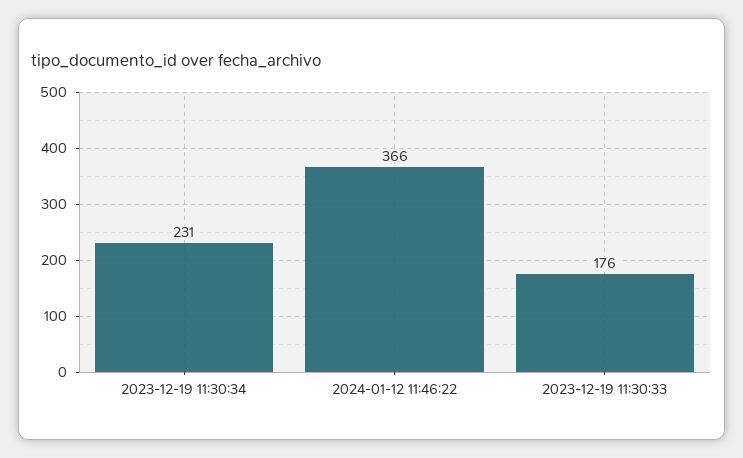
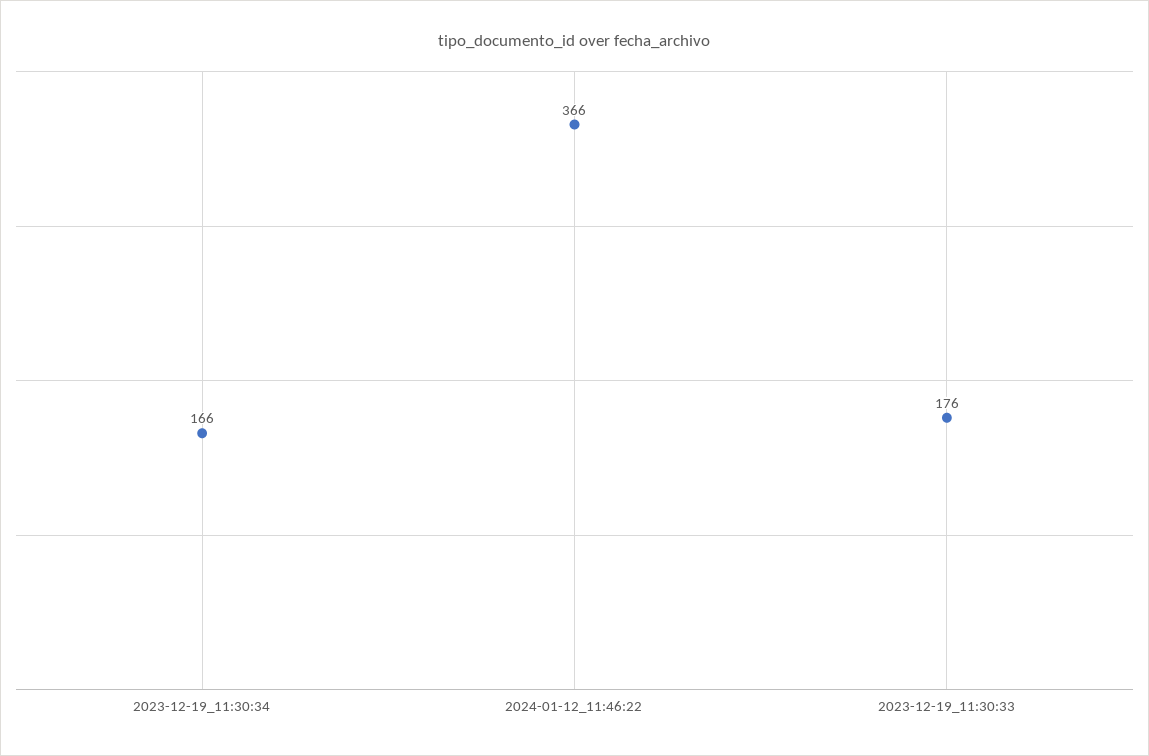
2023-12-19 11:30:34: 231 -> 166

